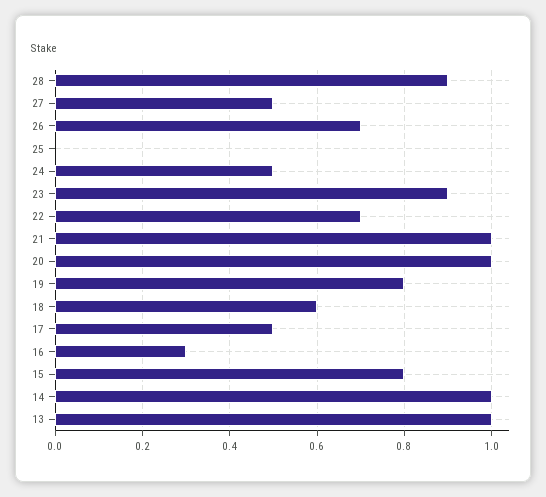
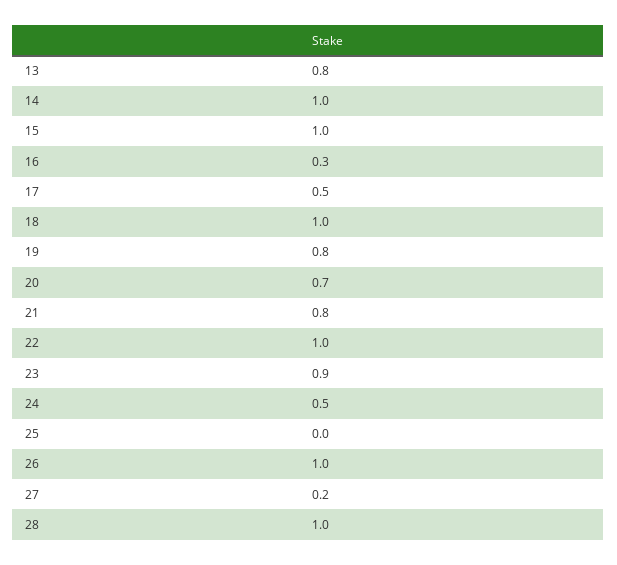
28: 0.9 -> 1
27: 0.5 -> 0.2
26: 0.7 -> 1
22: 0.7 -> 1
21: 1 -> 0.8
20: 1 -> 0.7
18: 0.6 -> 1
15: 0.8 -> 1
13: 1 -> 0.8

